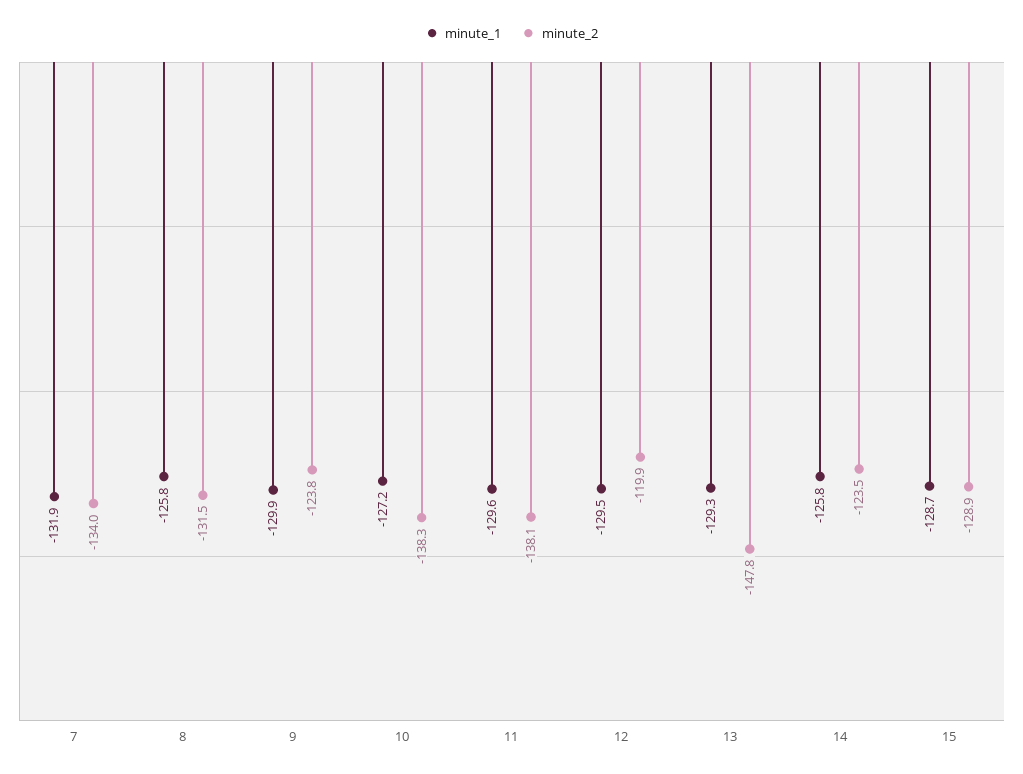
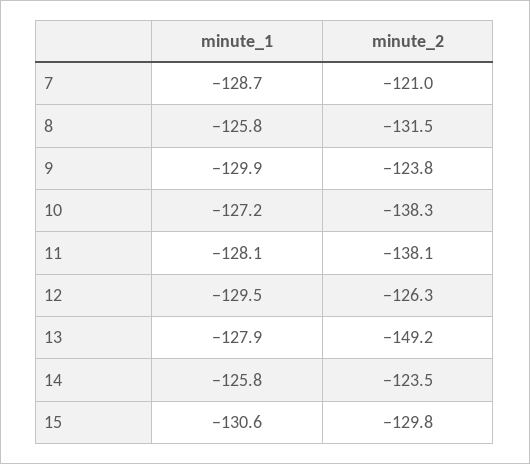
minute_1, 7: -131.9 -> -128.7
minute_2, 7: -134 -> -121
minute_1, 11: -129.6 -> -128.1
minute_2, 12: -119.9 -> -126.3
minute_1, 13: -129.3 -> -127.9
minute_2, 13: -147.8 -> -149.2
minute_1, 15: -128.7 -> -130.6
minute_2, 15: -128.9 -> -129.8

